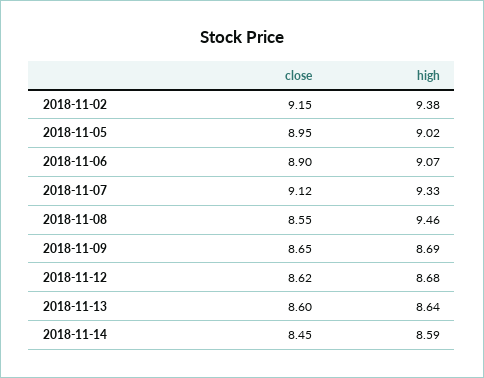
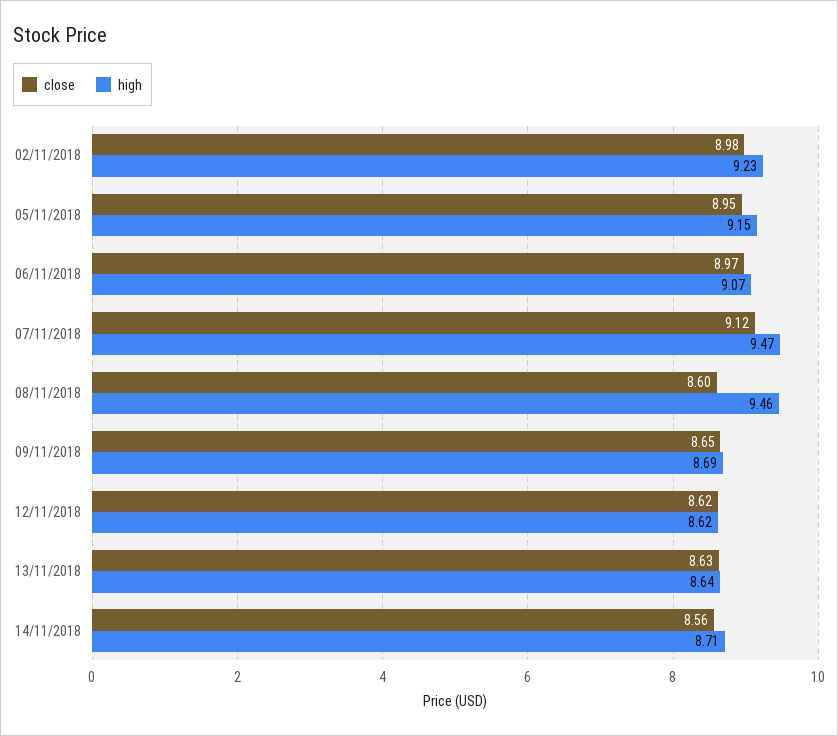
close, 2018-11-02: 9.15 -> 8.98
high, 2018-11-02: 9.38 -> 9.23
high, 2018-11-05: 9.02 -> 9.15
close, 2018-11-06: 8.9 -> 8.97
high, 2018-11-07: 9.33 -> 9.47
close, 2018-11-08: 8.55 -> 8.6
high, 2018-11-12: 8.68 -> 8.62
close, 2018-11-13: 8.6 -> 8.63
close, 2018-11-14: 8.45 -> 8.56
high, 2018-11-14: 8.59 -> 8.71

